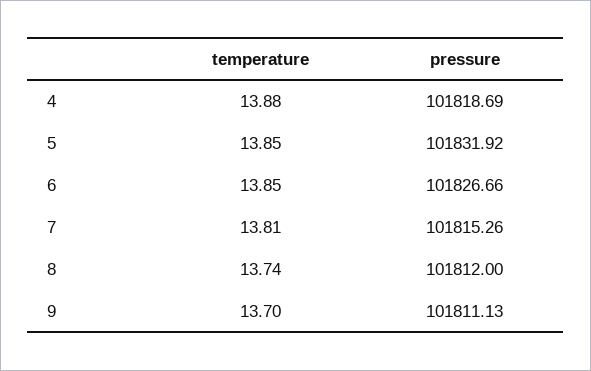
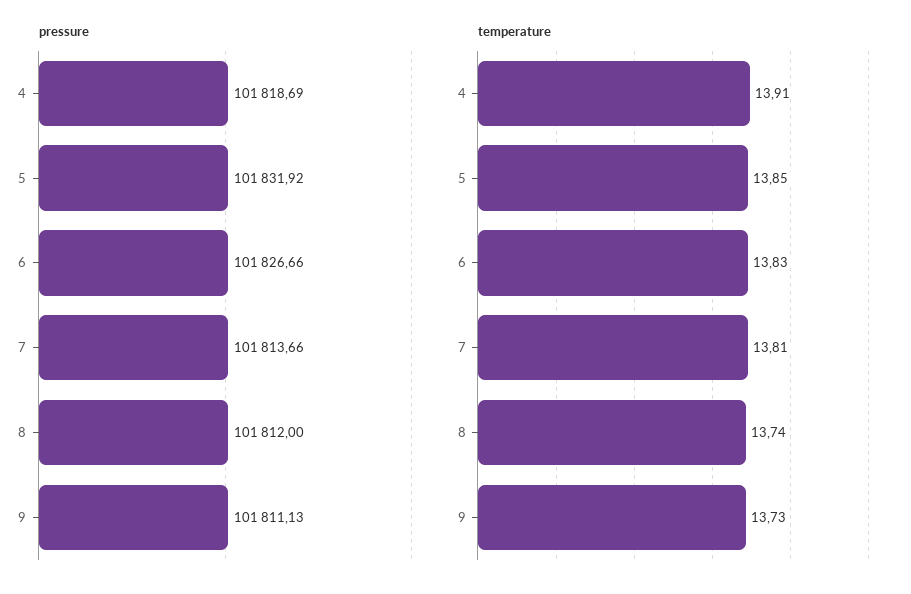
temperature, 4: 13.88 -> 13.91
temperature, 6: 13.85 -> 13.83
pressure, 7: 101815.26 -> 101813.66
temperature, 9: 13.7 -> 13.73

